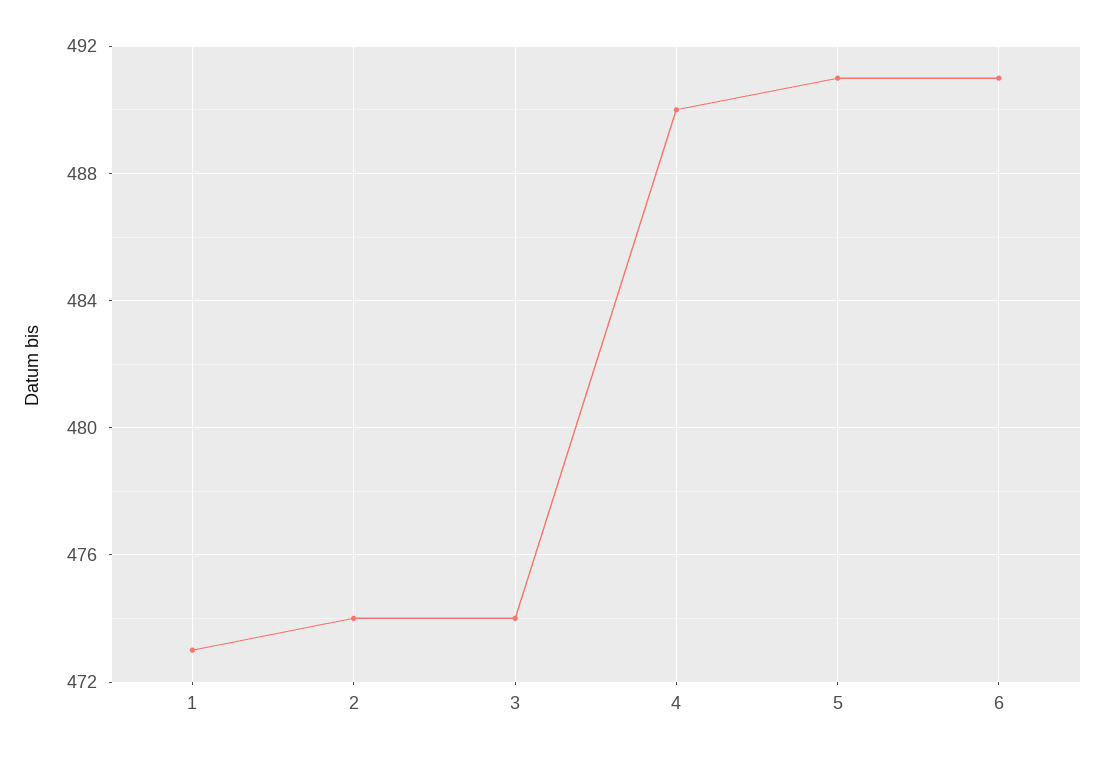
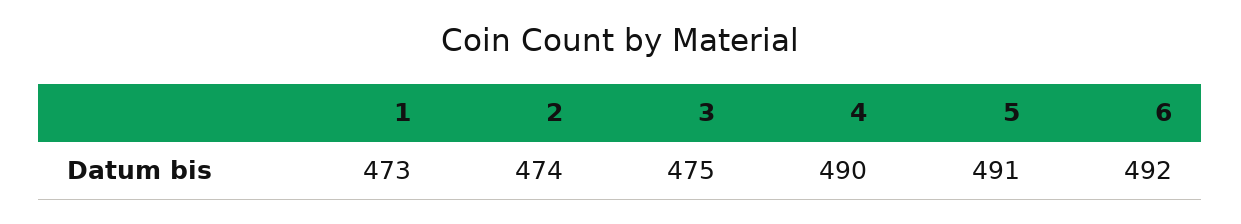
3: 474 -> 475
6: 491 -> 492

